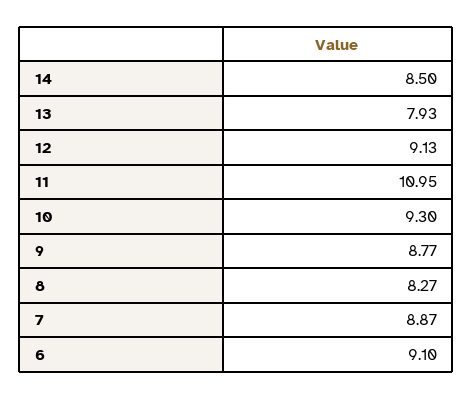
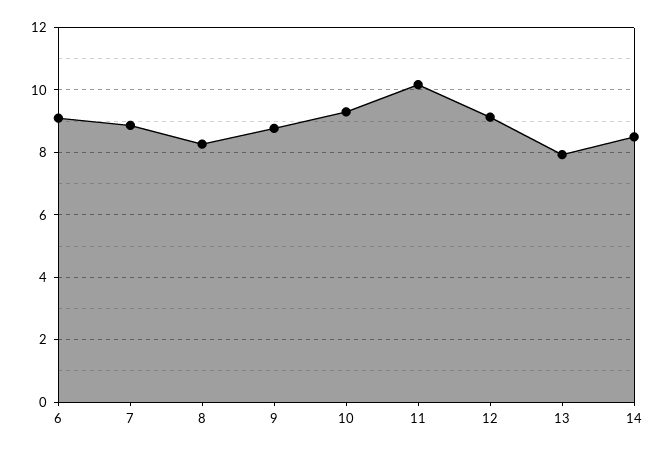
11: 10.95 -> 10.2

